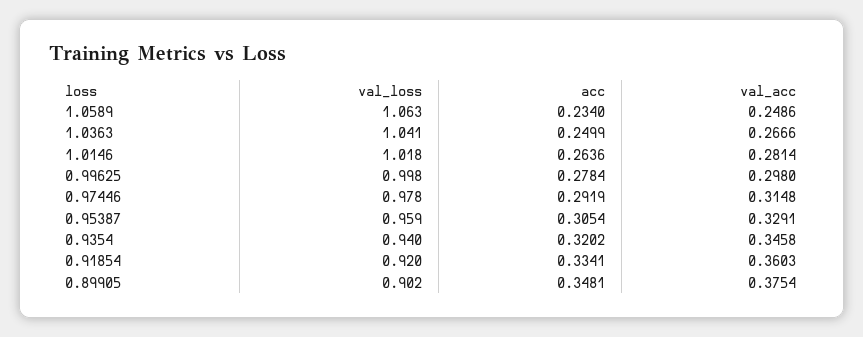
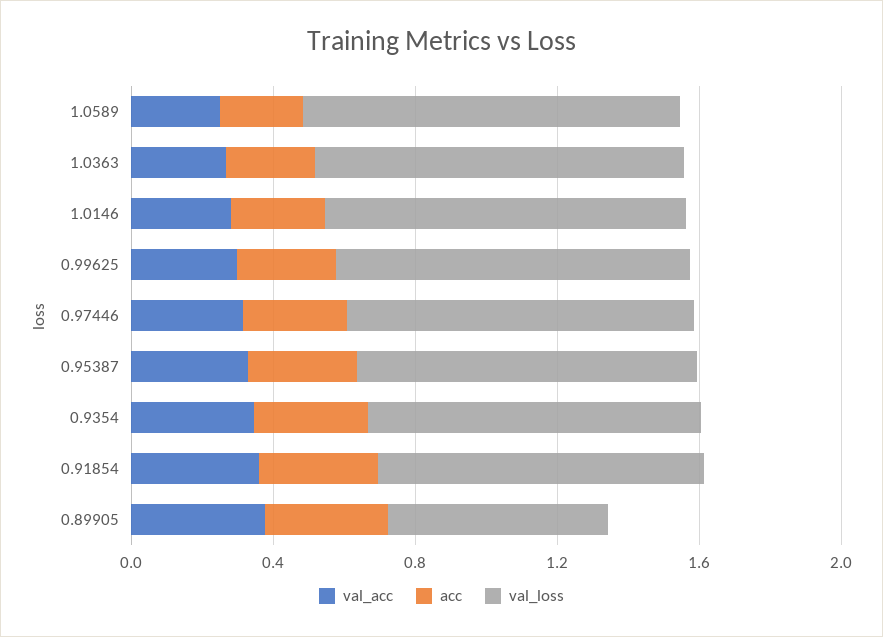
val_loss, 0.89905: 0.902 -> 0.6

